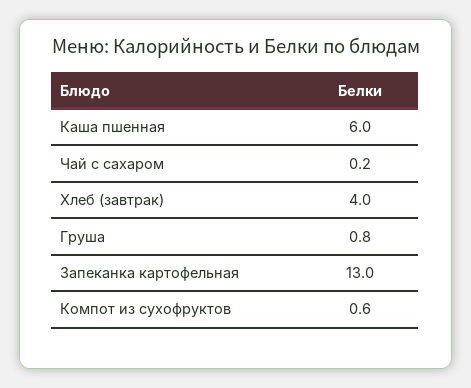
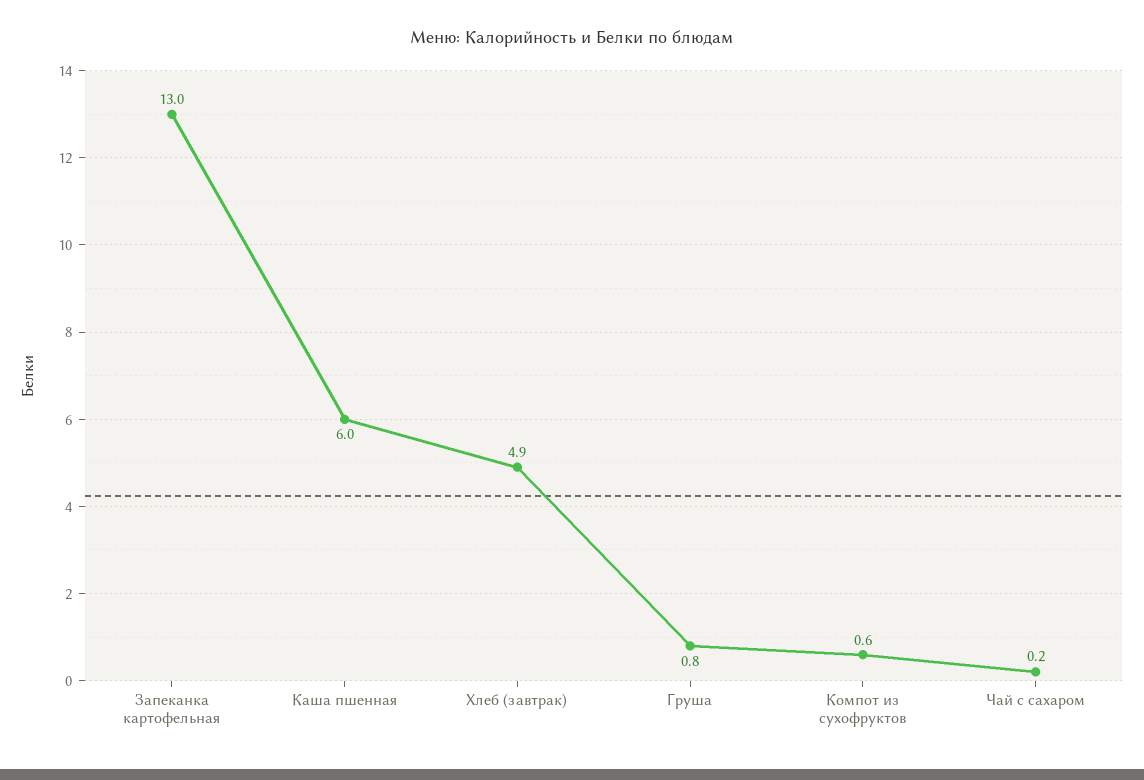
Хлеб (завтрак): 4 -> 4.9

